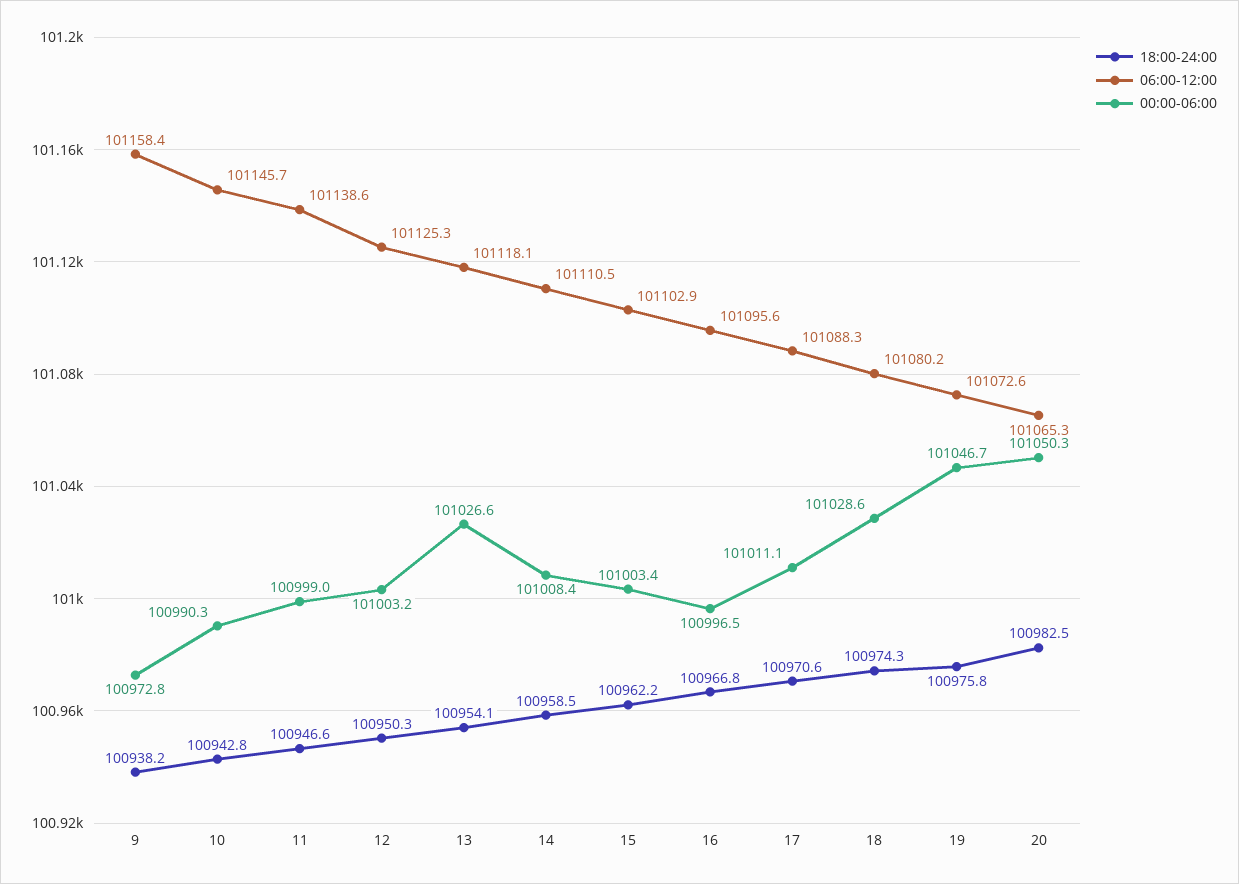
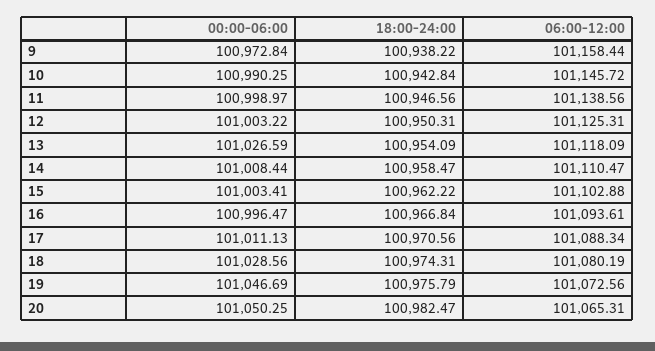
06:00-12:00, 16: 101095.6 -> 101093.61

